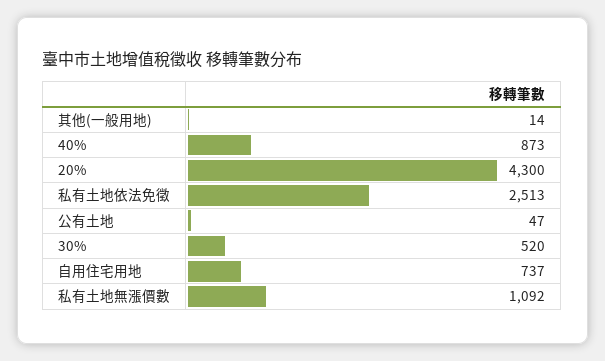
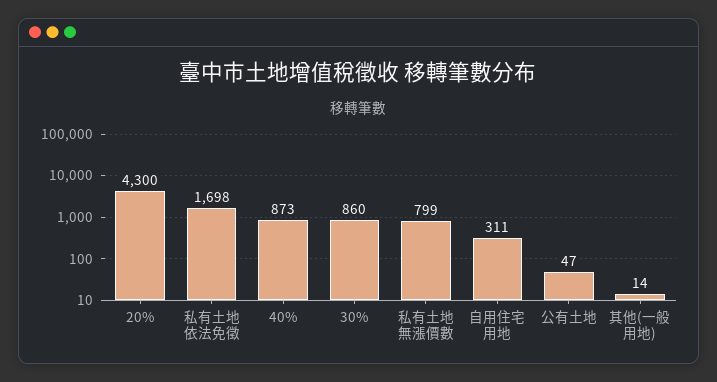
私有土地依法免徵: 2513 -> 1698
30%: 520 -> 860
自用住宅用地: 737 -> 311
私有土地無漲價數: 1092 -> 799

